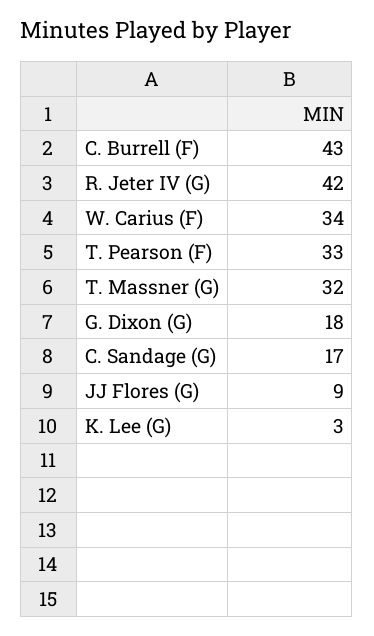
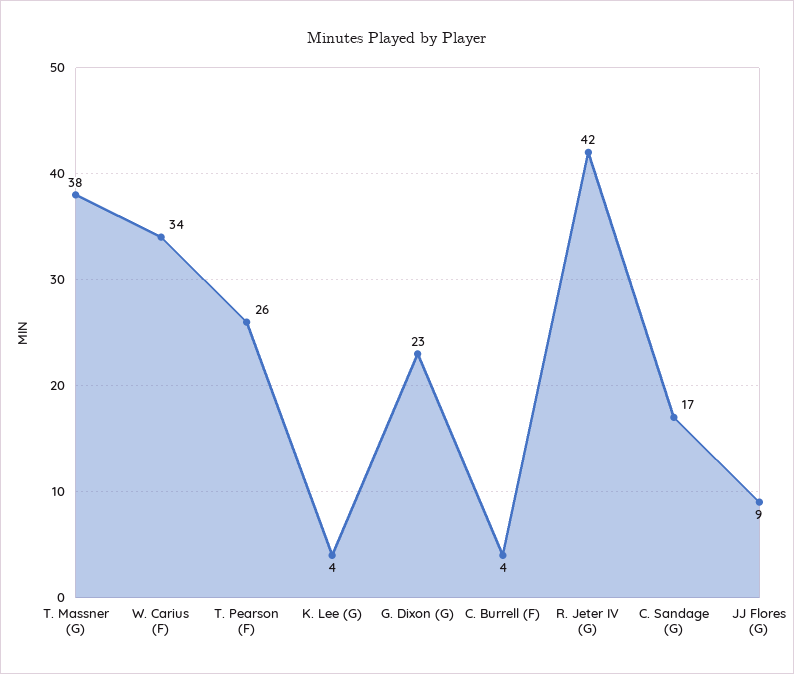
C. Burrell (F): 43 -> 4
T. Pearson (F): 33 -> 26
T. Massner (G): 32 -> 38
G. Dixon (G): 18 -> 23
K. Lee (G): 3 -> 4

